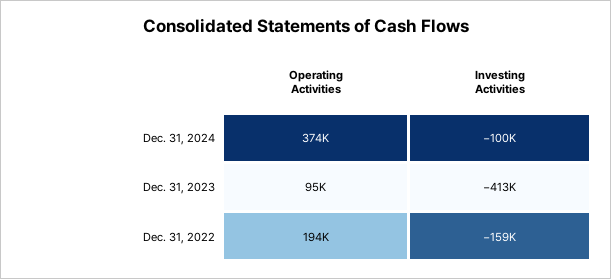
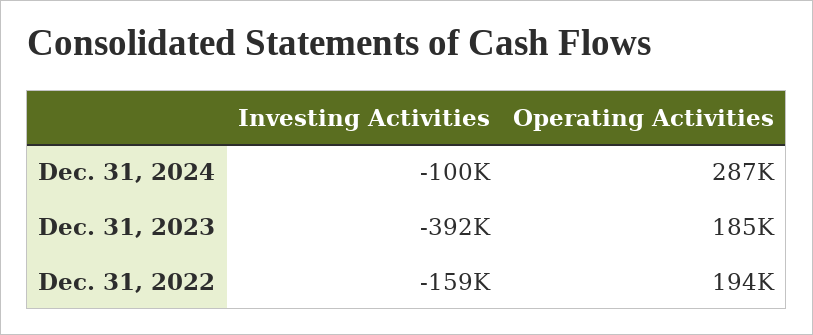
Operating Activities, Dec. 31, 2024: 374000 -> 287000
Operating Activities, Dec. 31, 2023: 95000 -> 185000
Investing Activities, Dec. 31, 2023: -413000 -> -392000

